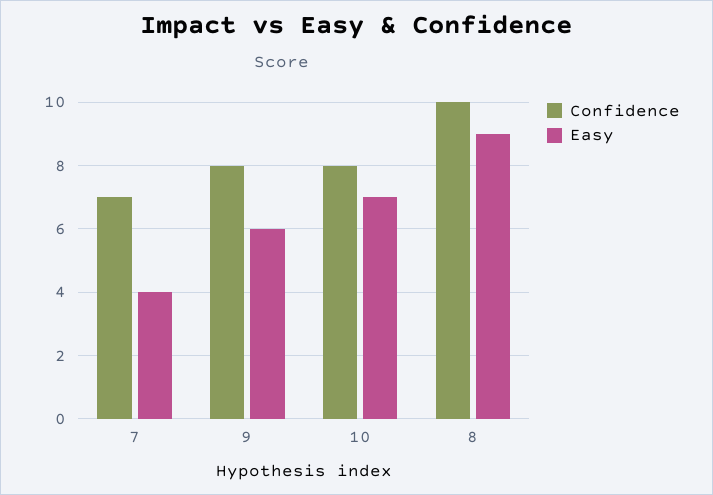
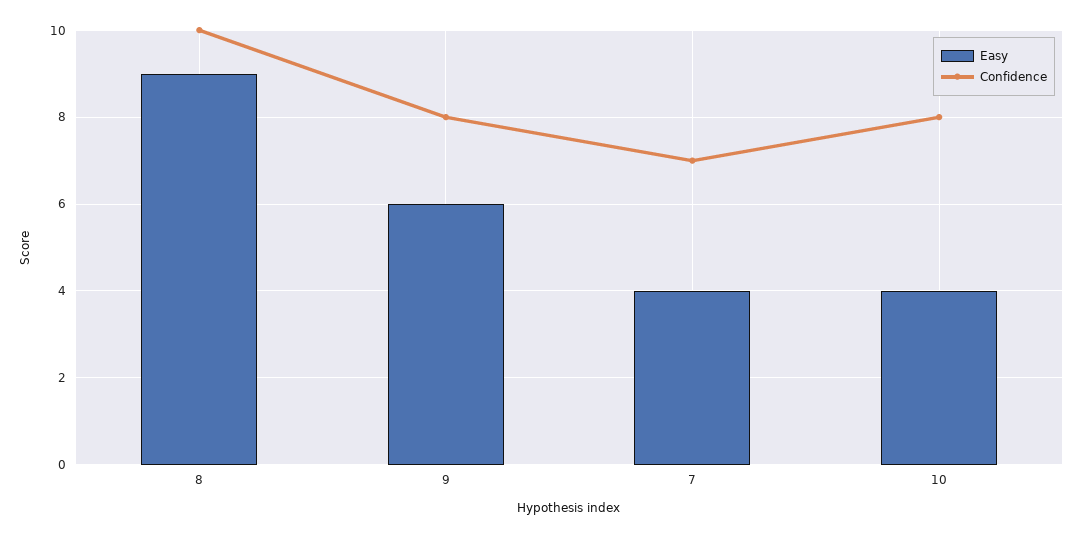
Easy, 10: 7 -> 4

